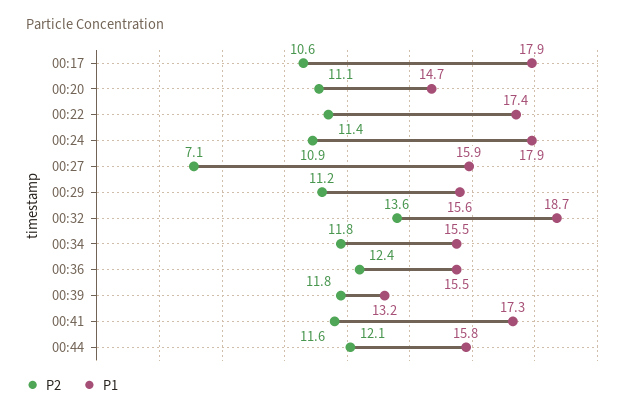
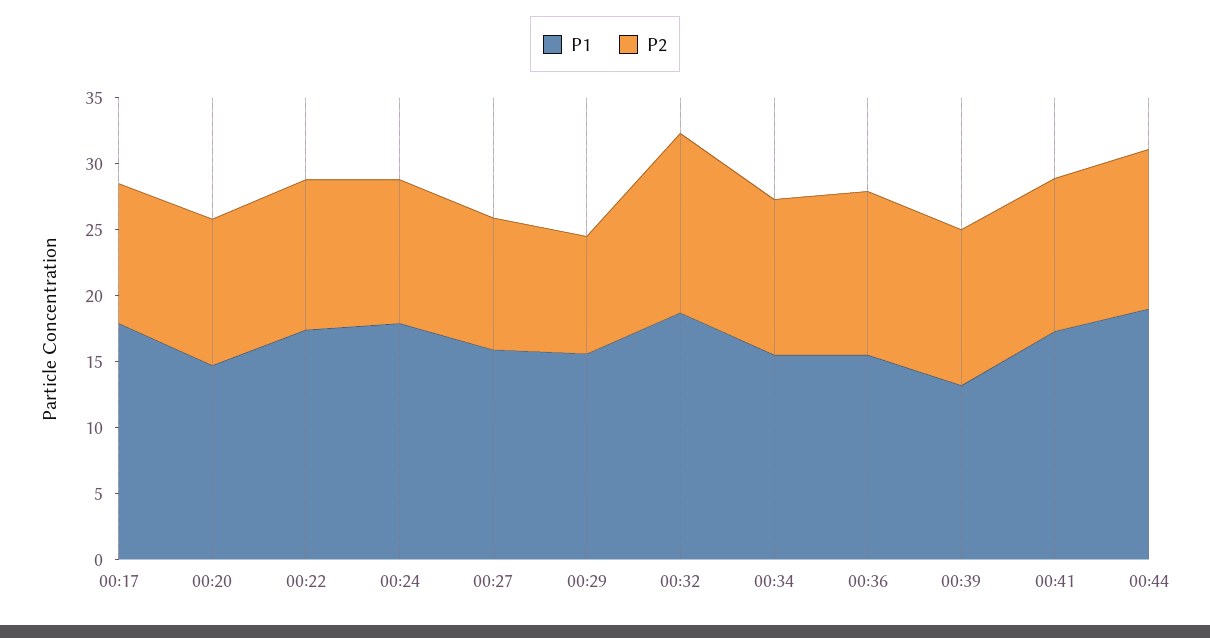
P2, 00:27: 7.1 -> 10
P2, 00:29: 11.2 -> 9
P1, 00:44: 15.8 -> 19

